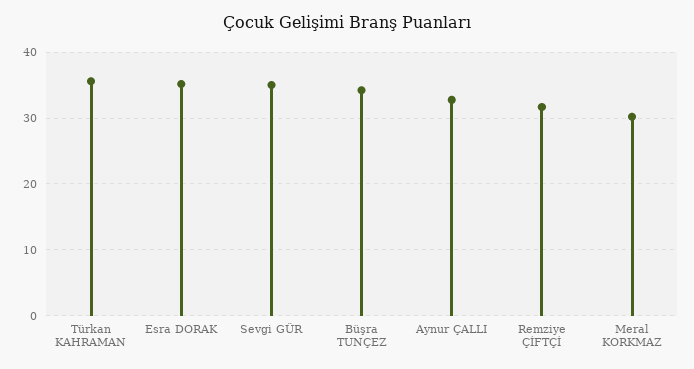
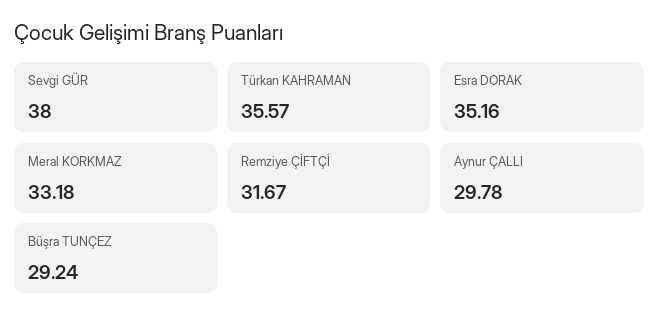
Sevgi GÜR: 35 -> 38
Büşra TUNÇEZ: 34 -> 29.24
Aynur ÇALLI: 33 -> 29.78
Meral KORKMAZ: 30 -> 33.18

